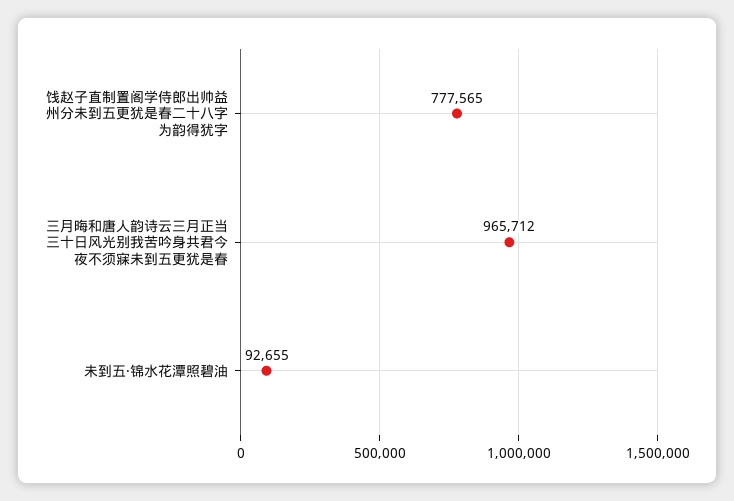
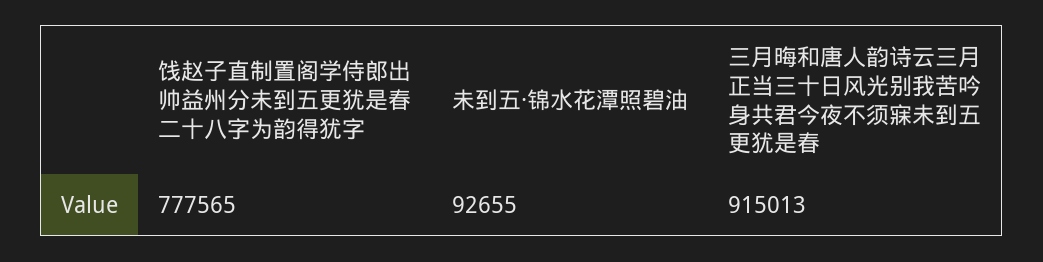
三月晦和唐人韵诗云三月正当三十日风光别我苦吟身共君今夜不须寐未到五更犹是春: 965712 -> 915013

